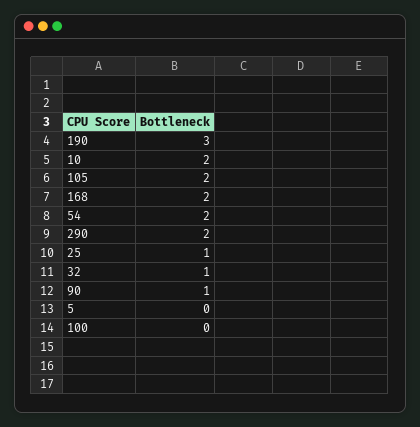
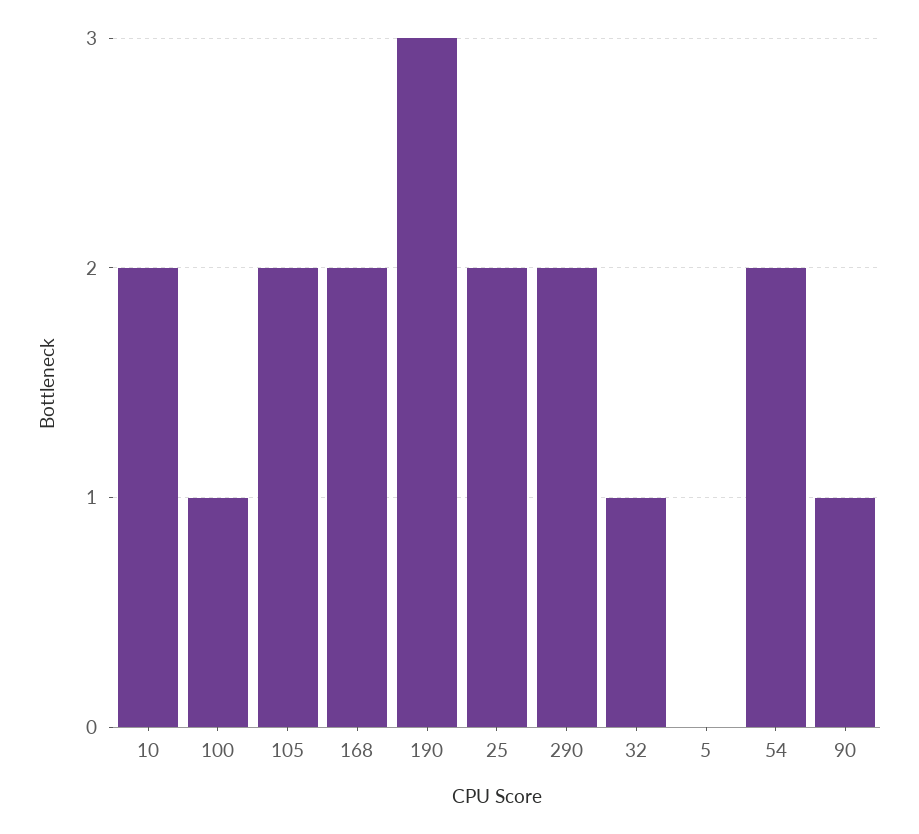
25: 1 -> 2
100: 0 -> 1

